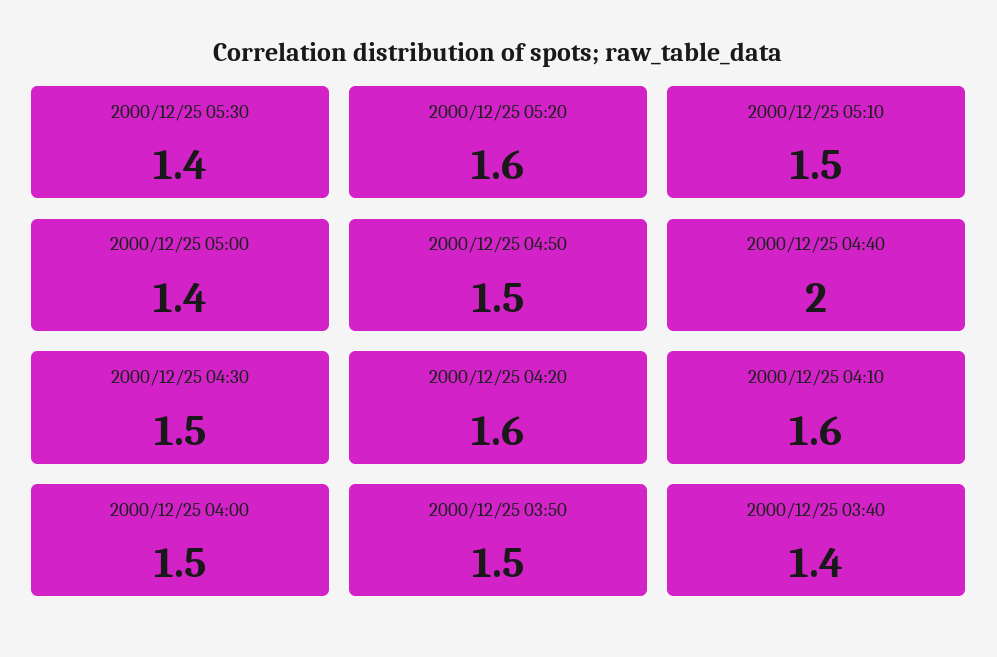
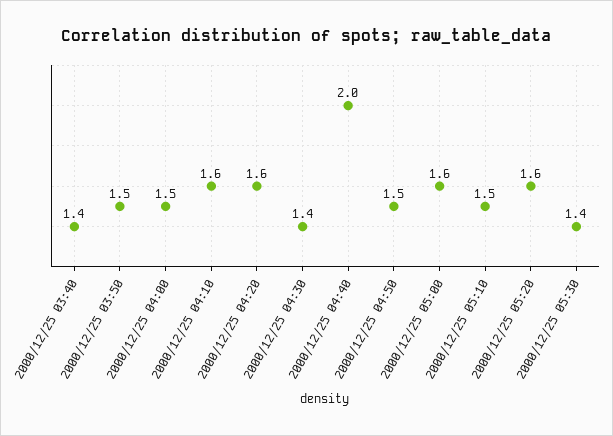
2000/12/25 05:00: 1.4 -> 1.6
2000/12/25 04:30: 1.5 -> 1.4

